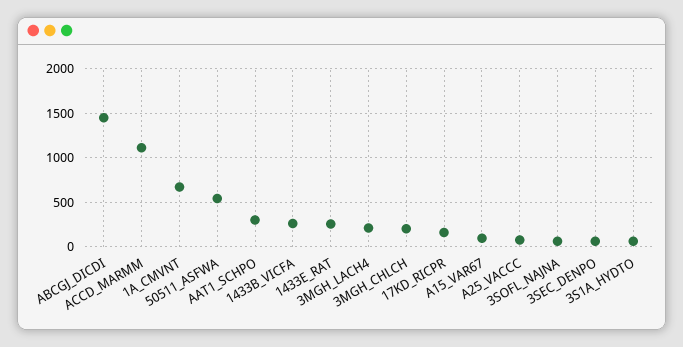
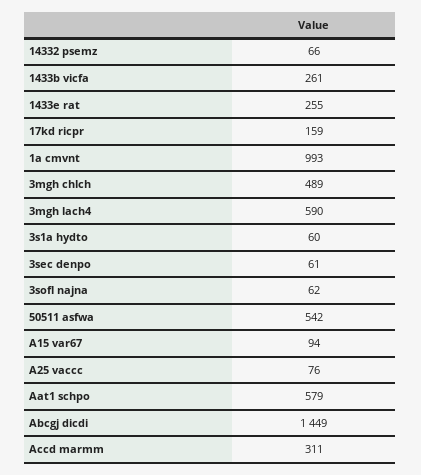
ACCD_MARMM: 1100 -> 311
1A_CMVNT: 700 -> 993
AAT1_SCHPO: 300 -> 579
3MGH_LACH4: 200 -> 590
3MGH_CHLCH: 200 -> 489
14332 psemz: none -> 66

